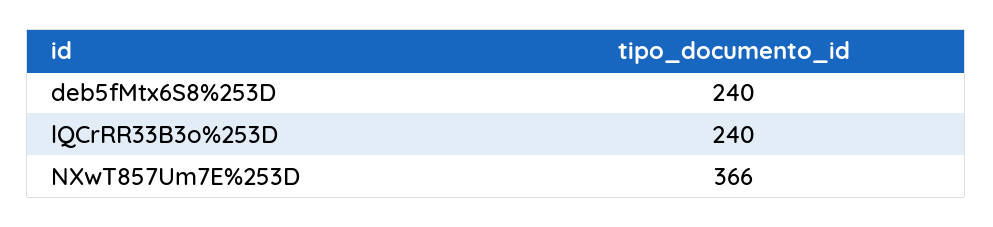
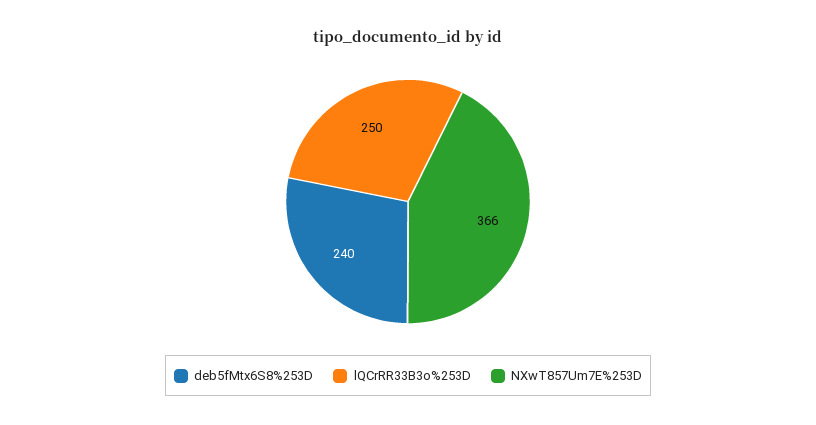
lQCrRR33B3o%253D: 240 -> 250

